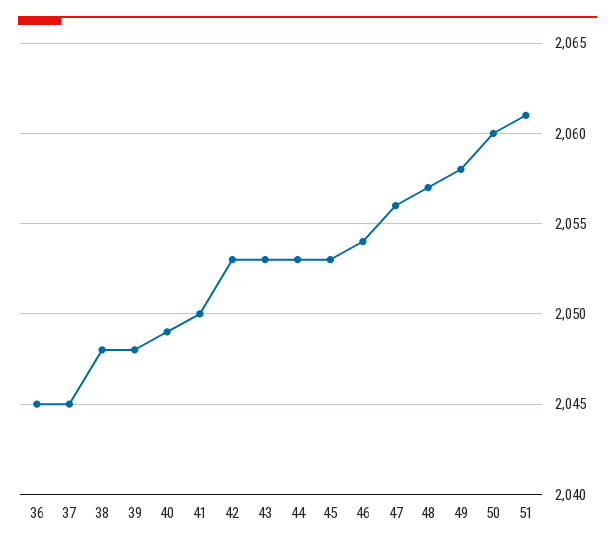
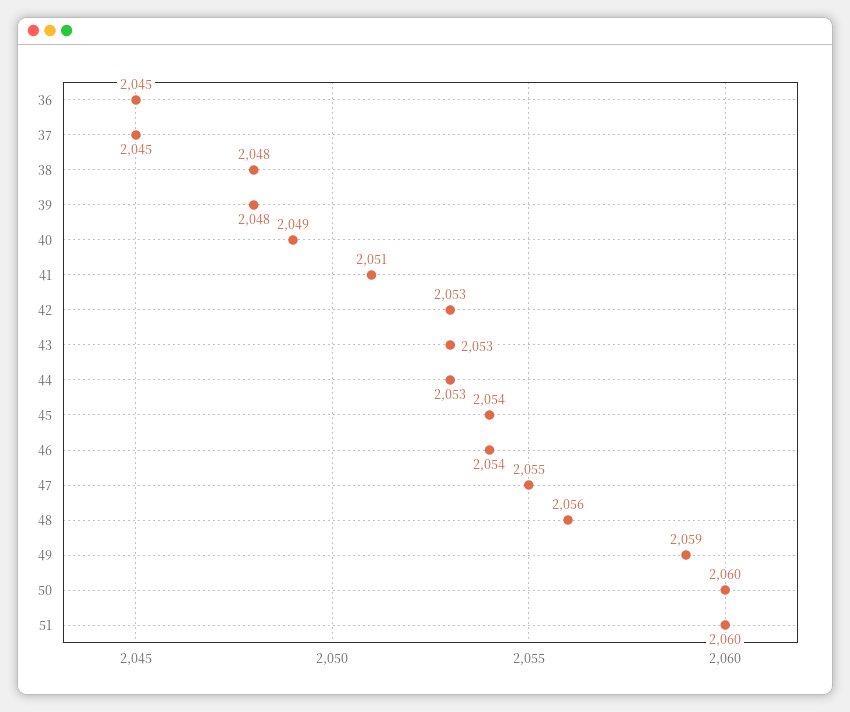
41: 2050 -> 2051
45: 2053 -> 2054
47: 2056 -> 2055
48: 2057 -> 2056
49: 2058 -> 2059
51: 2061 -> 2060

